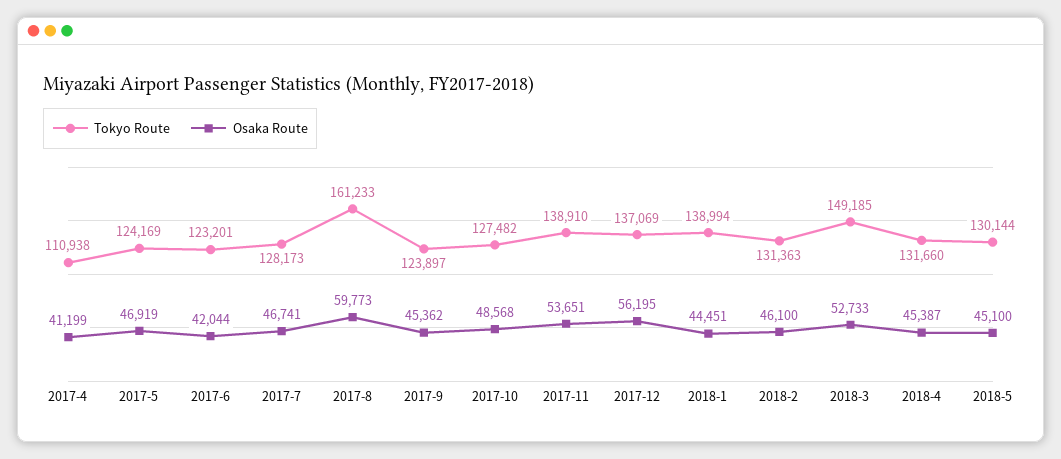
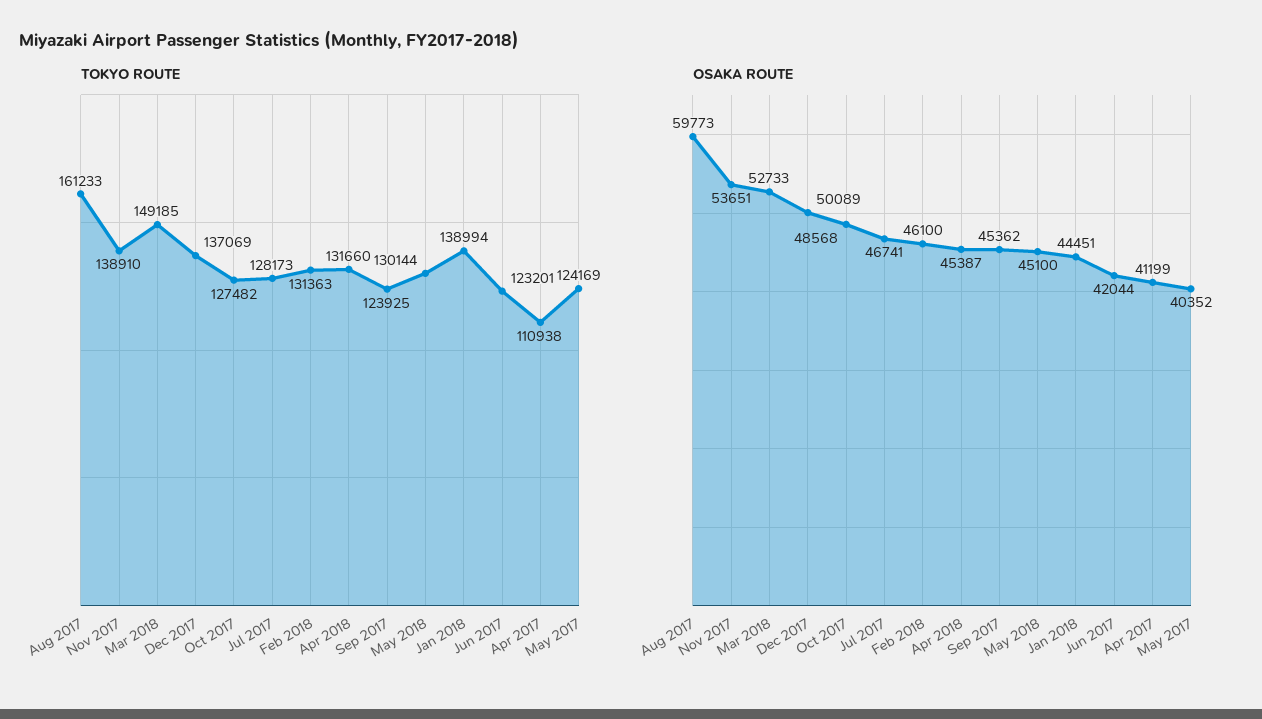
Osaka Route, 2017-5: 46919 -> 40352
Tokyo Route, 2017-9: 123897 -> 123925
Osaka Route, 2017-12: 56195 -> 50089

